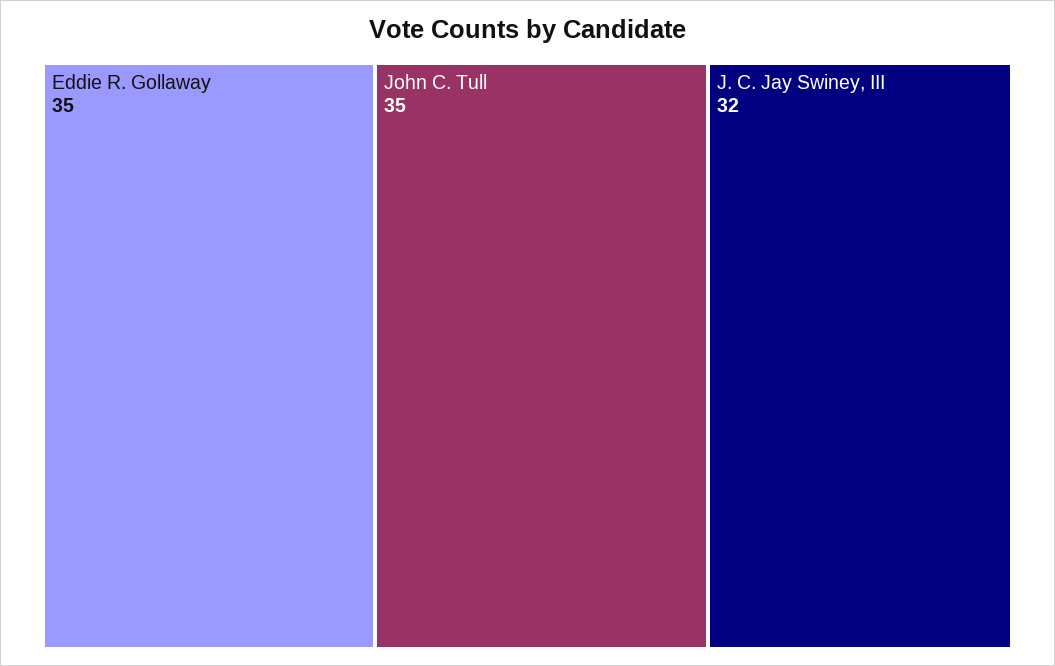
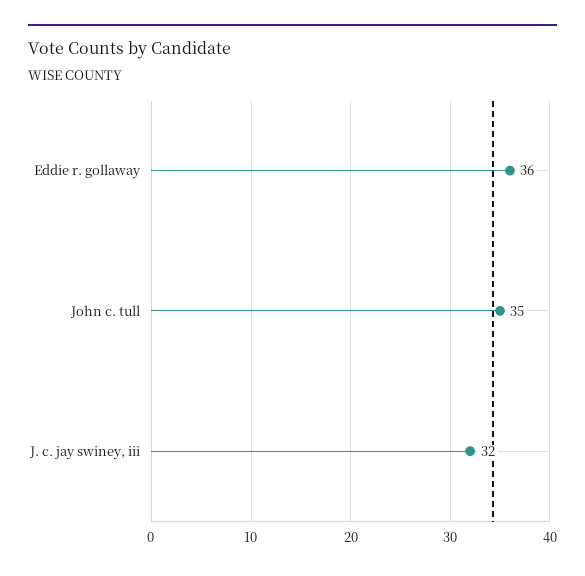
Eddie R. Gollaway: 35 -> 36

